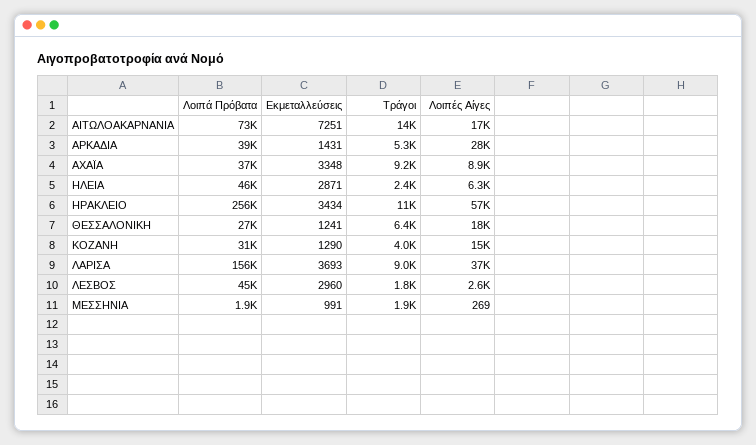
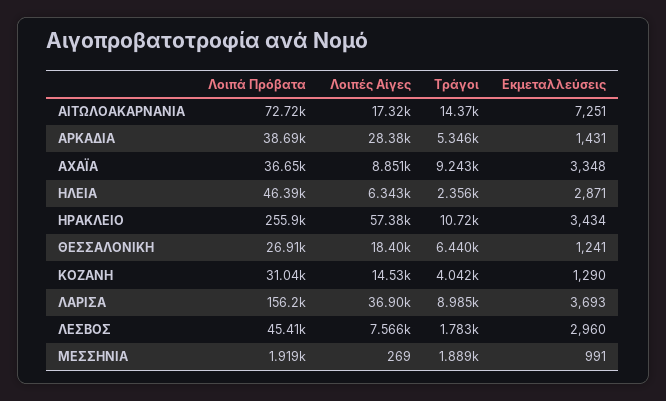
Λοιπές Αίγες, ΛΕΣΒΟΣ: 2600 -> 7566

